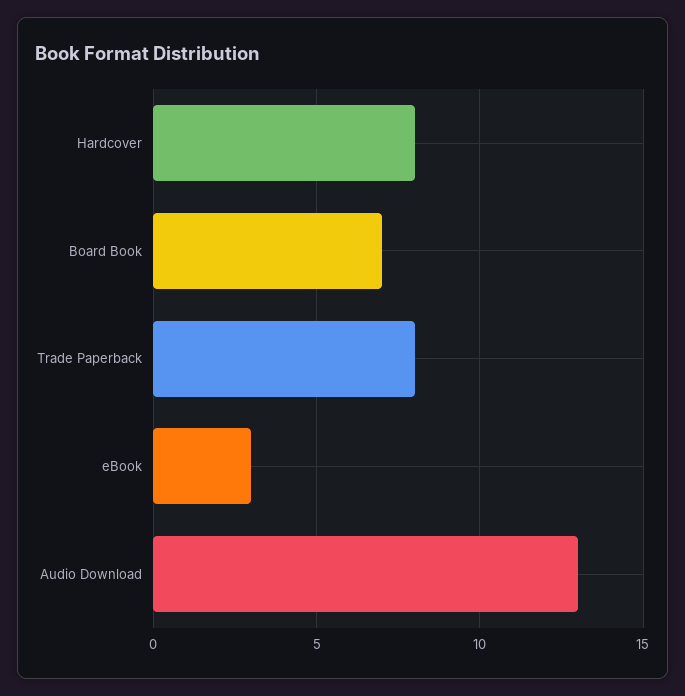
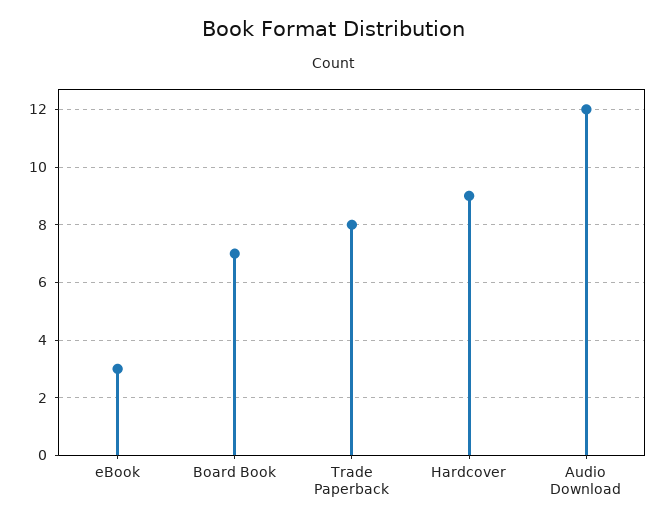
Hardcover: 8 -> 9
Audio Download: 13 -> 12

